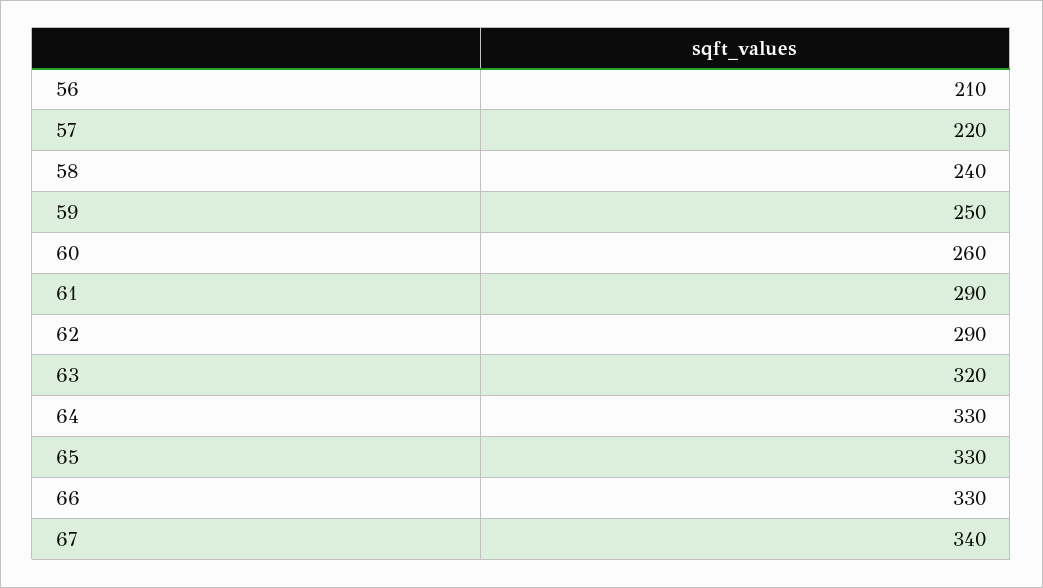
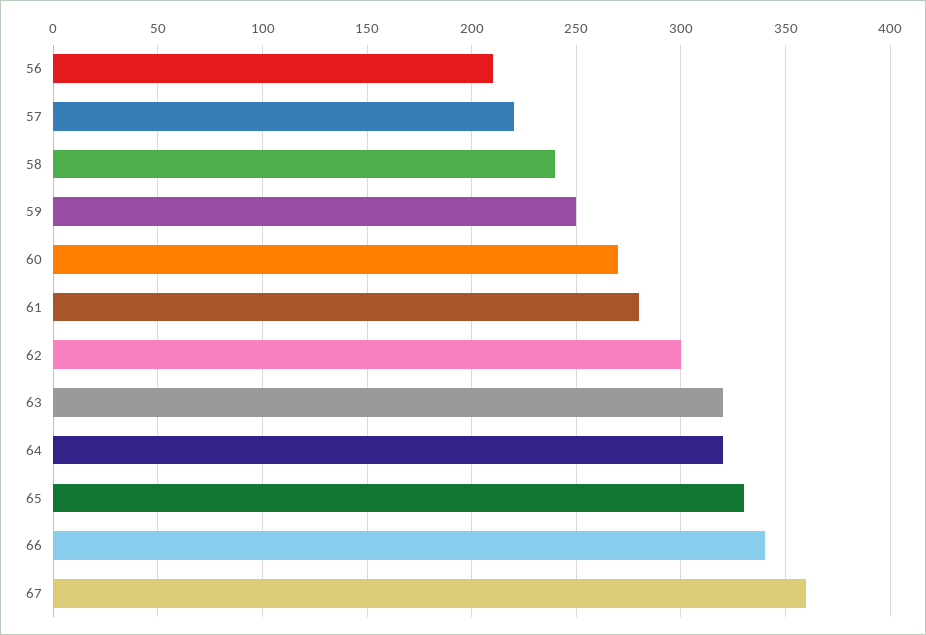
60: 260 -> 270
61: 290 -> 280
62: 290 -> 300
64: 330 -> 320
66: 330 -> 340
67: 340 -> 360

